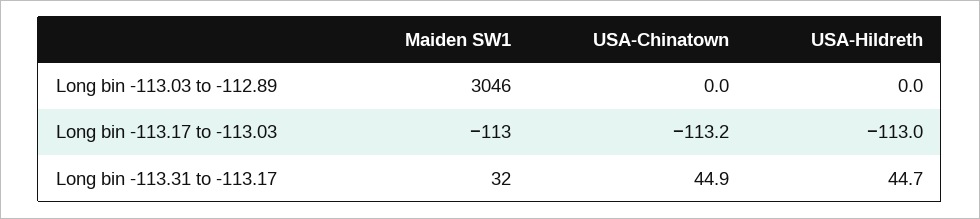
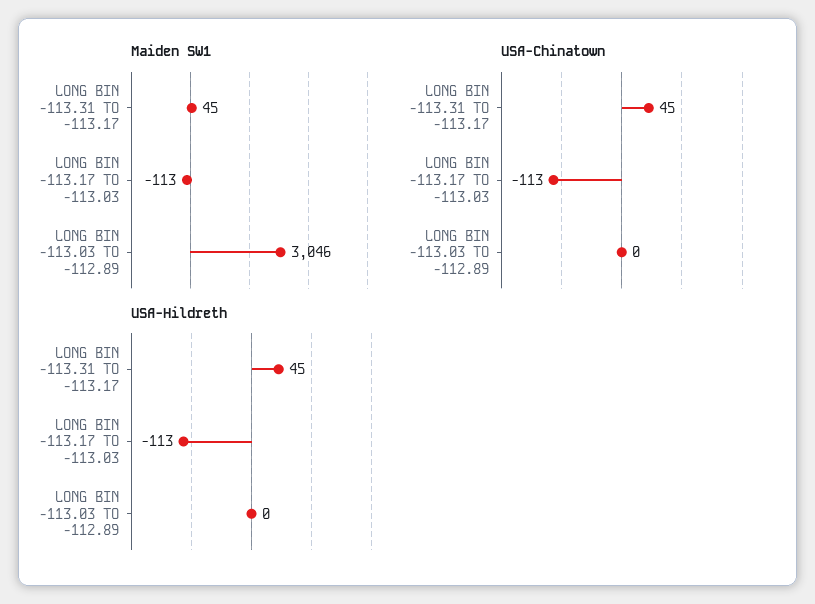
Maiden SW1, Long bin -113.31 to -113.17: 32 -> 45

